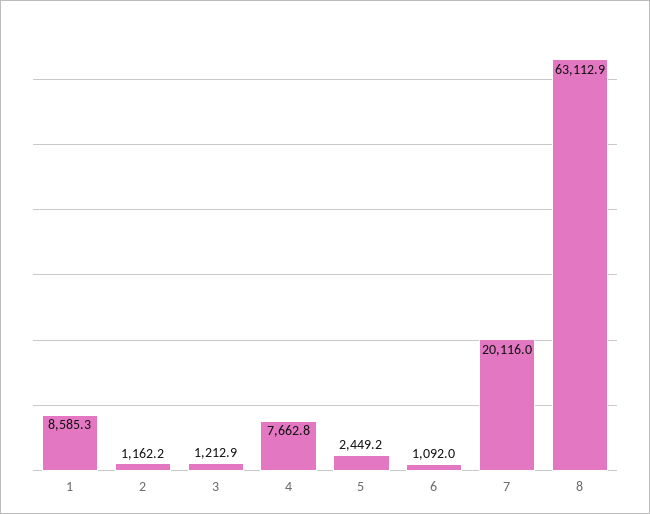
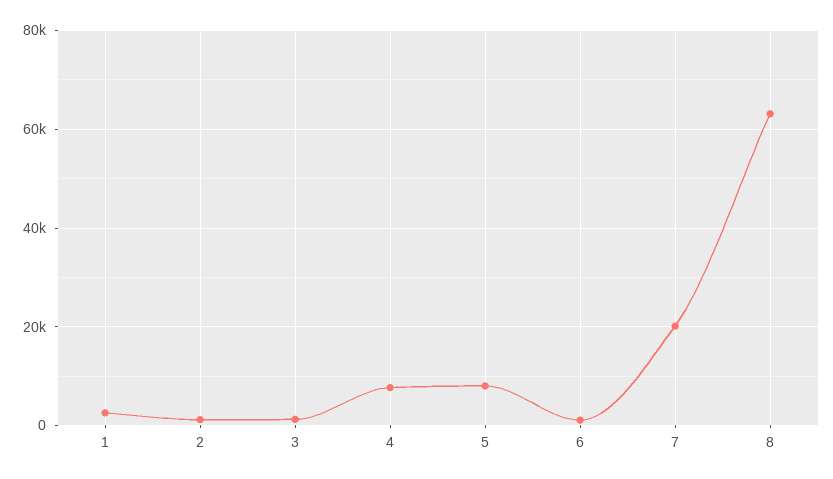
1: 8585.3 -> 2000
5: 2449.2 -> 8000

